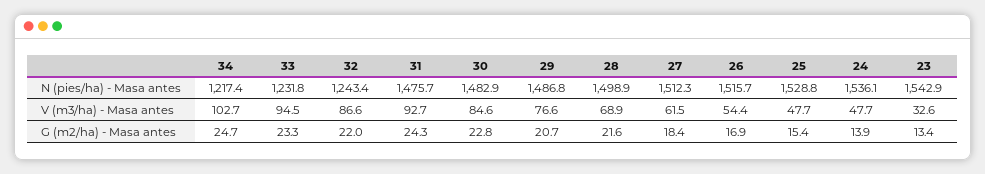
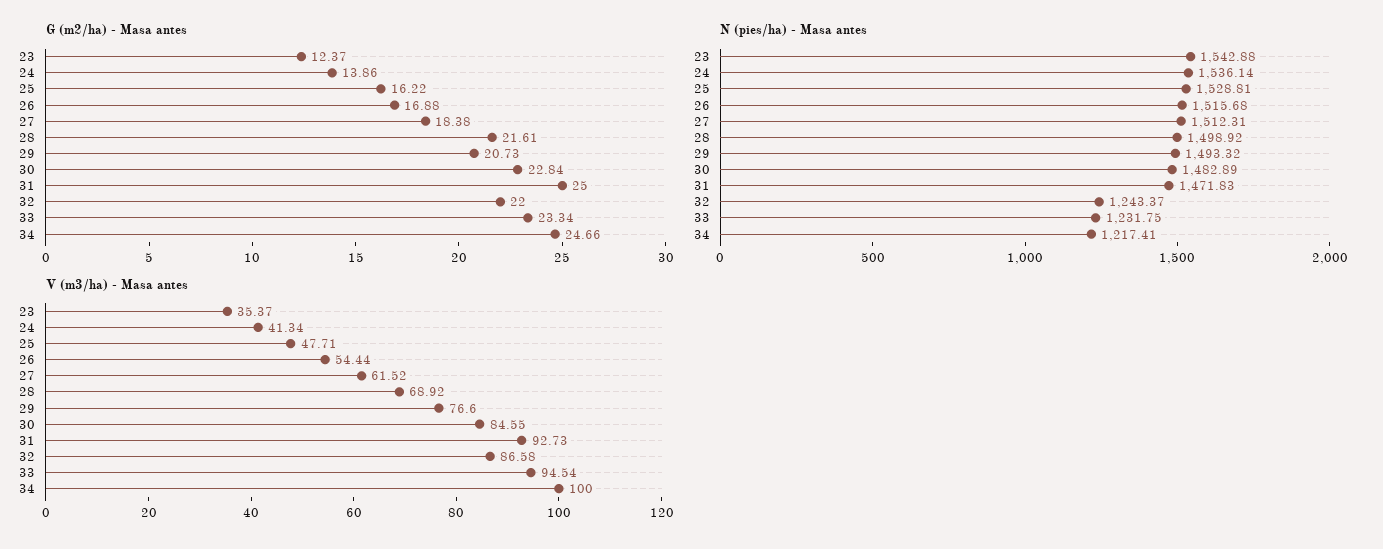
N (pies/ha) - Masa antes, 31: 1475.7 -> 1471.83
N (pies/ha) - Masa antes, 29: 1486.8 -> 1493.32
V (m3/ha) - Masa antes, 34: 102.7 -> 100
V (m3/ha) - Masa antes, 24: 47.7 -> 41.34
V (m3/ha) - Masa antes, 23: 32.6 -> 35.37
G (m2/ha) - Masa antes, 31: 24.3 -> 25
G (m2/ha) - Masa antes, 25: 15.4 -> 16.22
G (m2/ha) - Masa antes, 23: 13.4 -> 12.37

